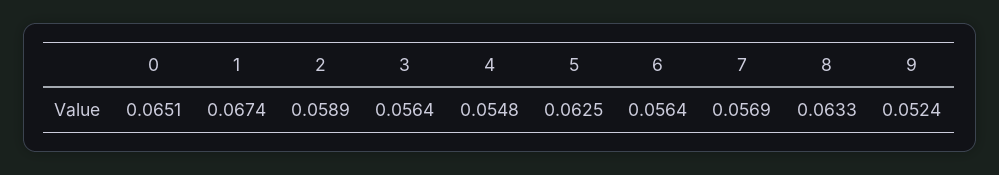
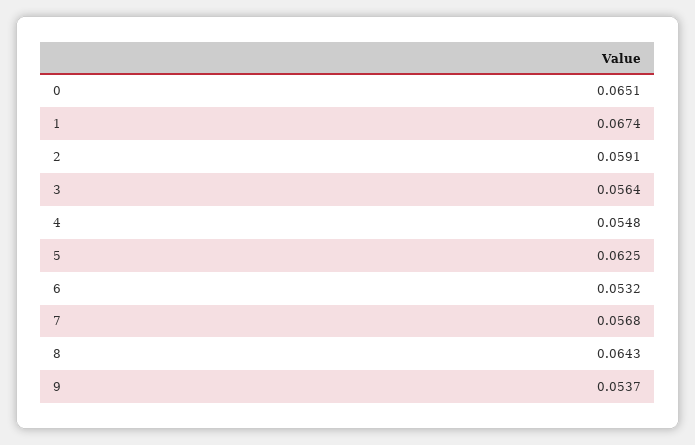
2: 0.0589 -> 0.0591
6: 0.0564 -> 0.0532
7: 0.0569 -> 0.0568
8: 0.0633 -> 0.0643
9: 0.0524 -> 0.0537

